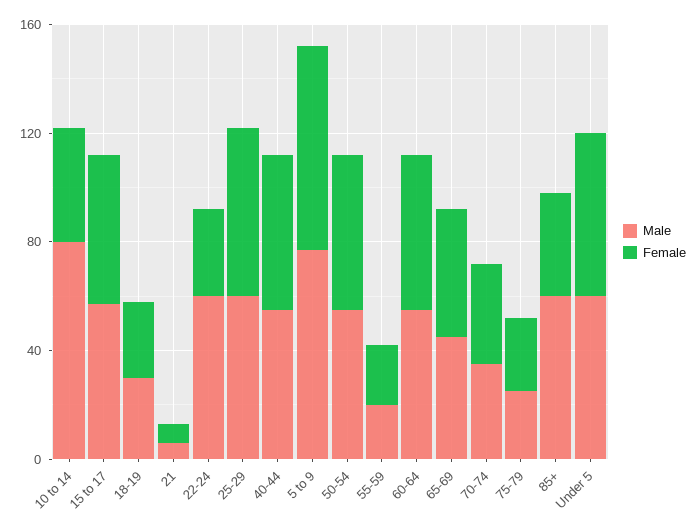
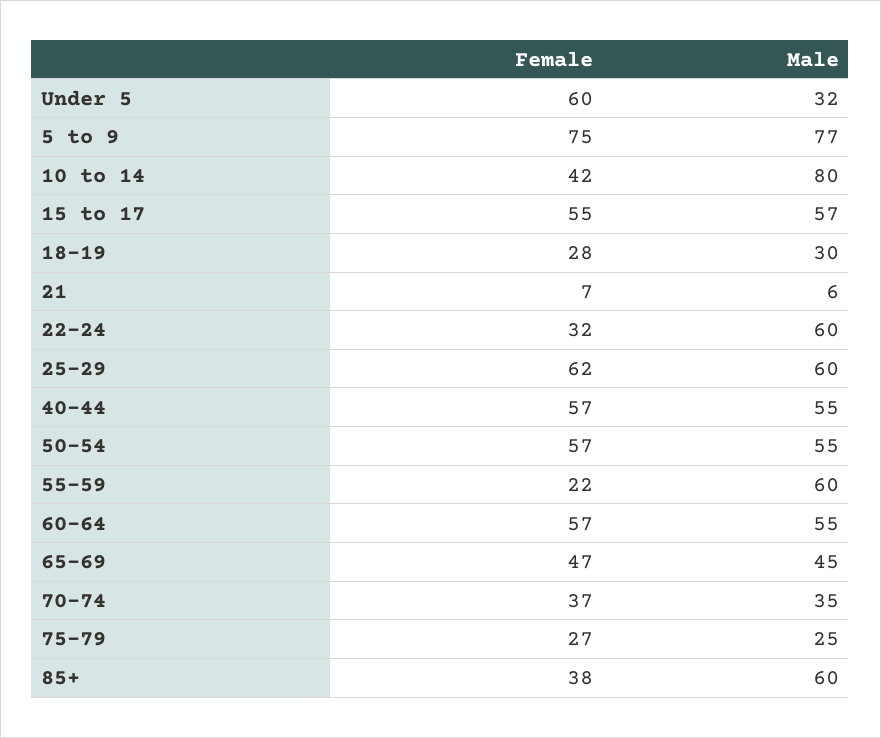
Male, 55-59: 20 -> 60
Male, Under 5: 60 -> 32

